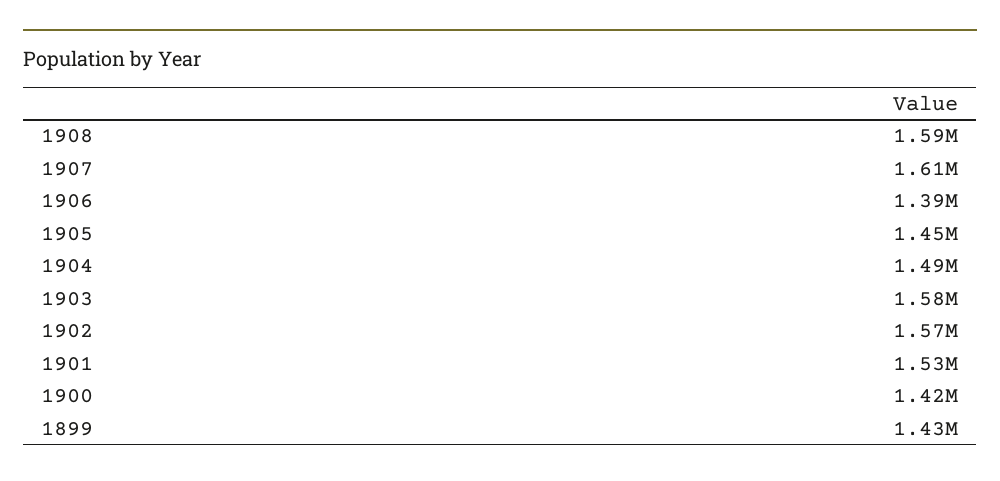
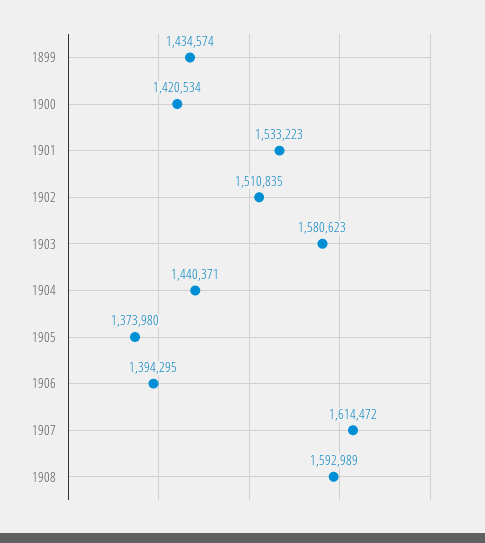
1905: 1450000 -> 1373980
1904: 1490000 -> 1440371
1902: 1570000 -> 1510835

